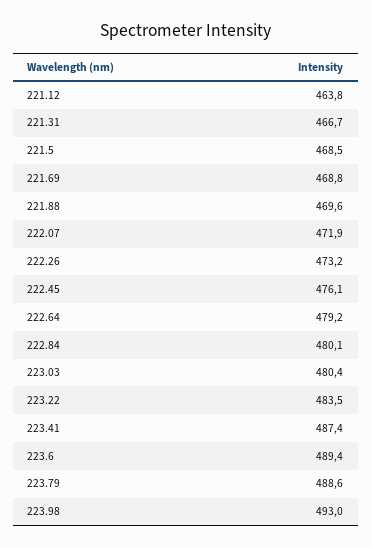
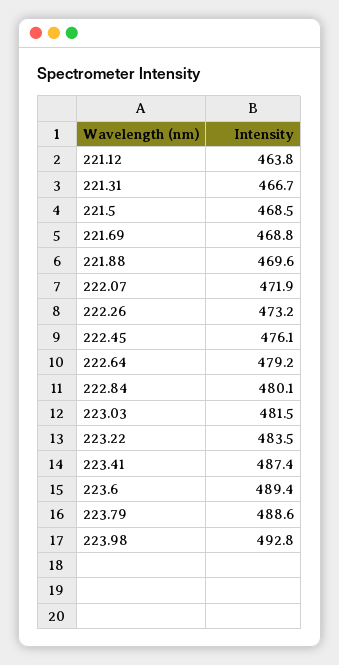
223.03: 480.4 -> 481.5
223.98: 493 -> 492.8

